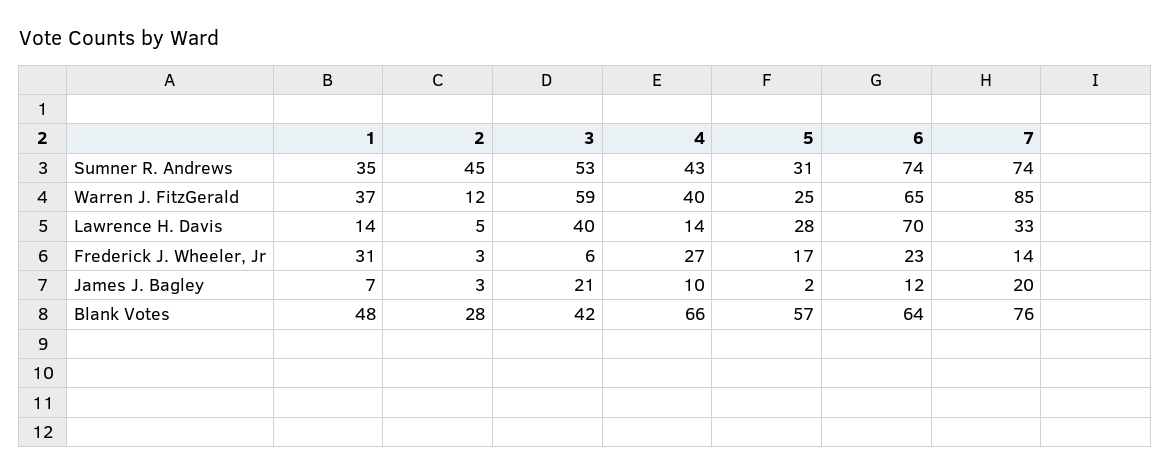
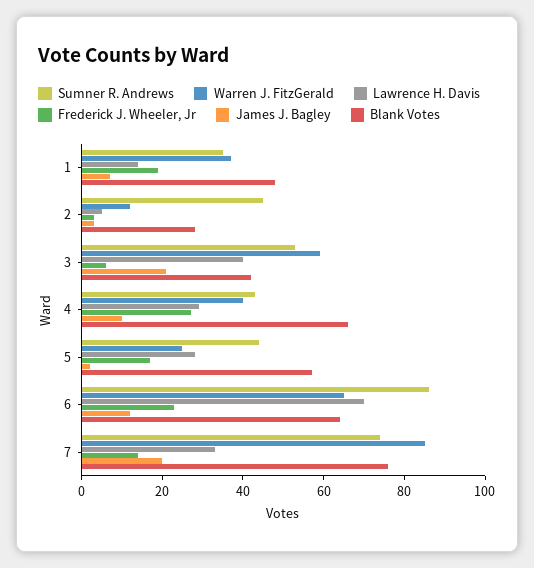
Sumner R. Andrews, 5: 31 -> 45
Sumner R. Andrews, 6: 74 -> 85
Lawrence H. Davis, 4: 14 -> 30
Frederick J. Wheeler, Jr, 1: 31 -> 20

